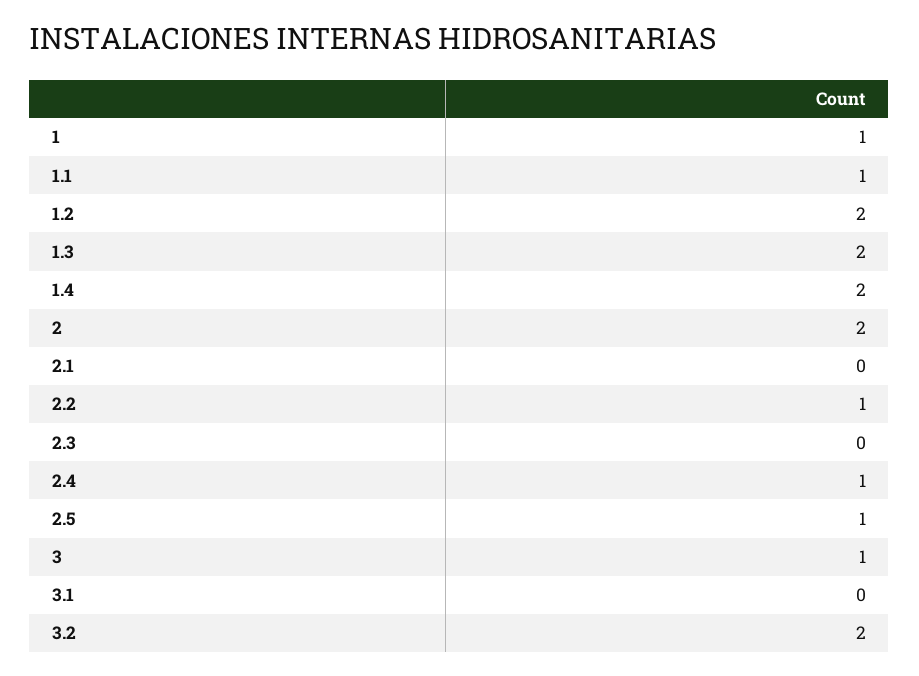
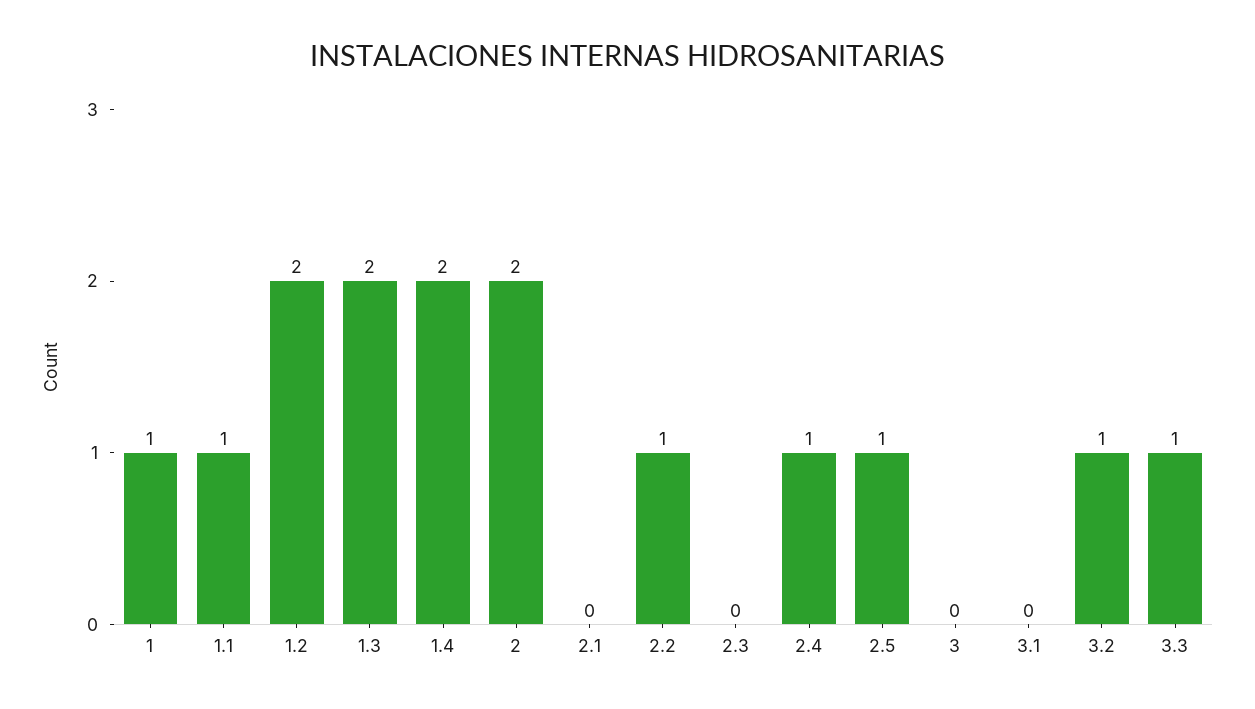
3: 1 -> 0
3.2: 2 -> 1
3.3: none -> 1

